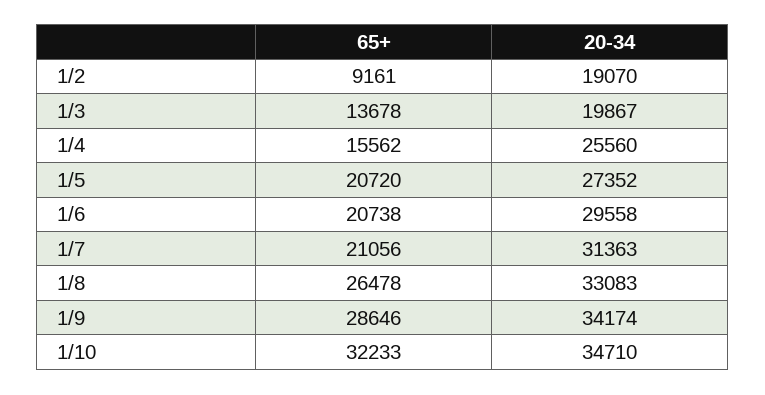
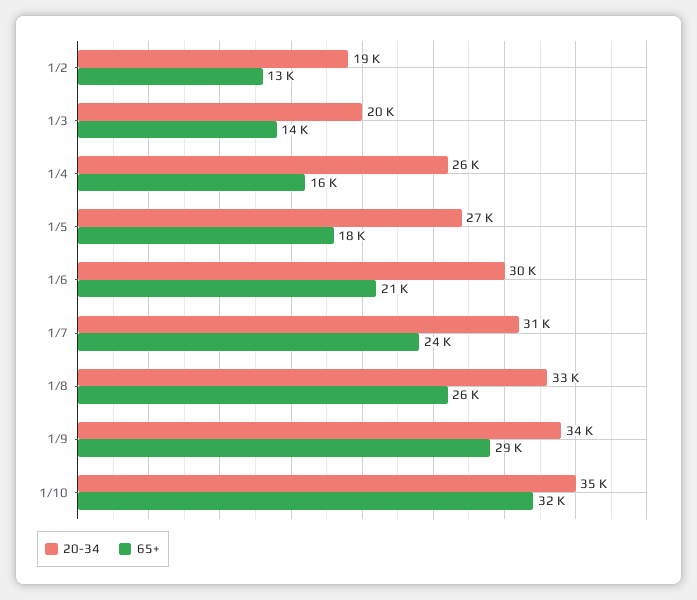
65+, 1/2: 9161 -> 13000
65+, 1/5: 20720 -> 18000
65+, 1/7: 21056 -> 24000

